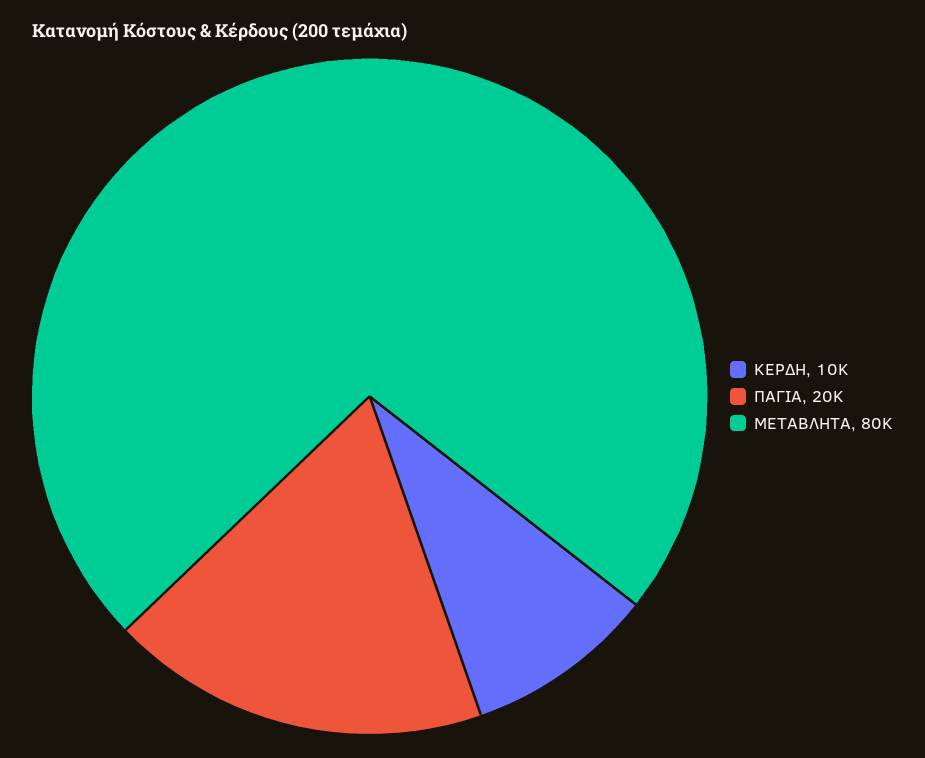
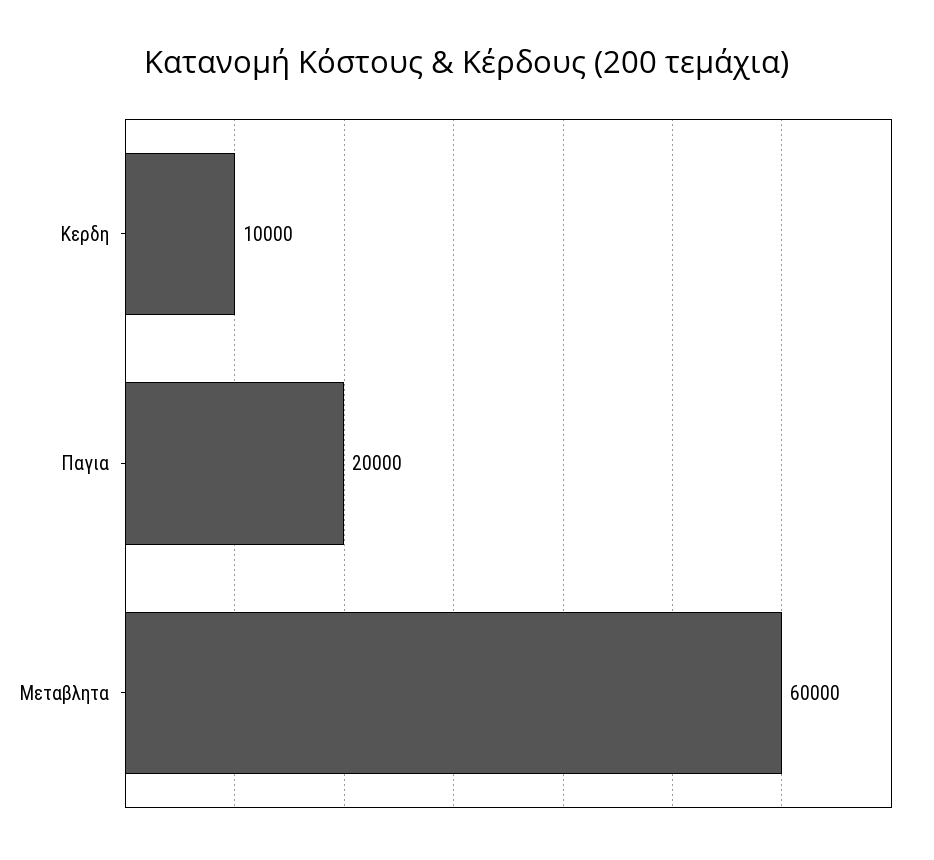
ΜΕΤΑΒΛΗΤΑ: 80000 -> 60000

